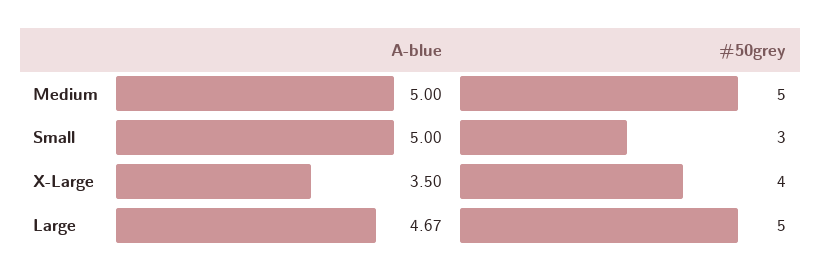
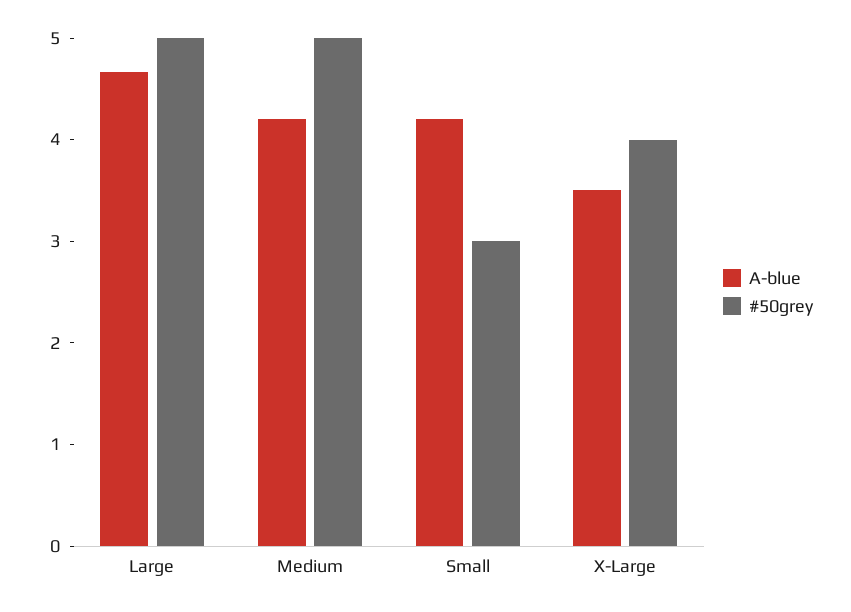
A-blue, Medium: 5 -> 4.2
A-blue, Small: 5 -> 4.2

